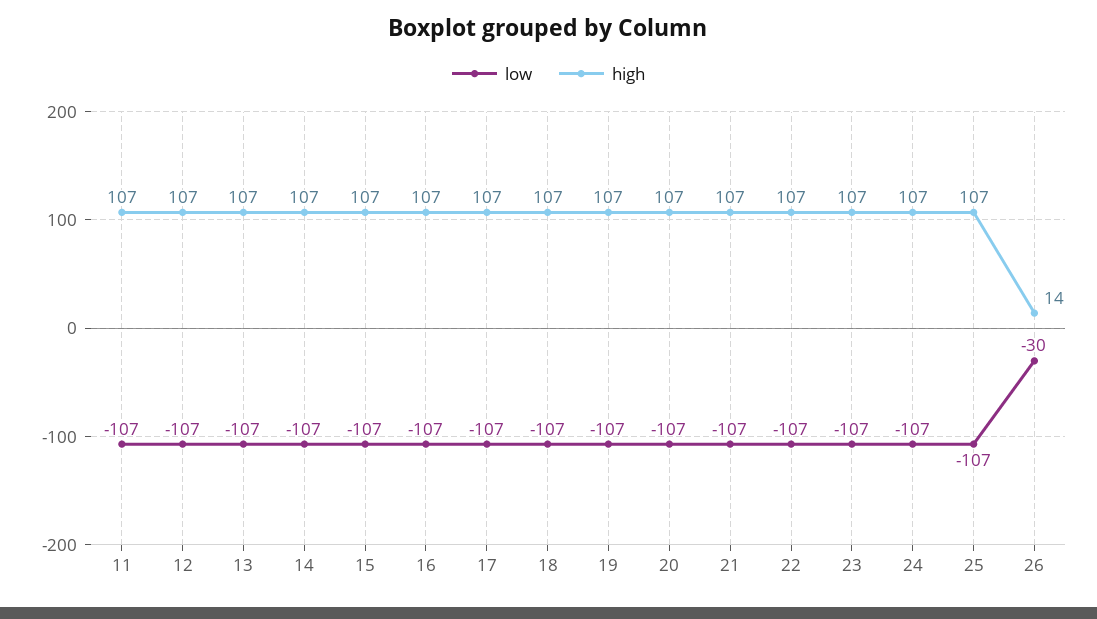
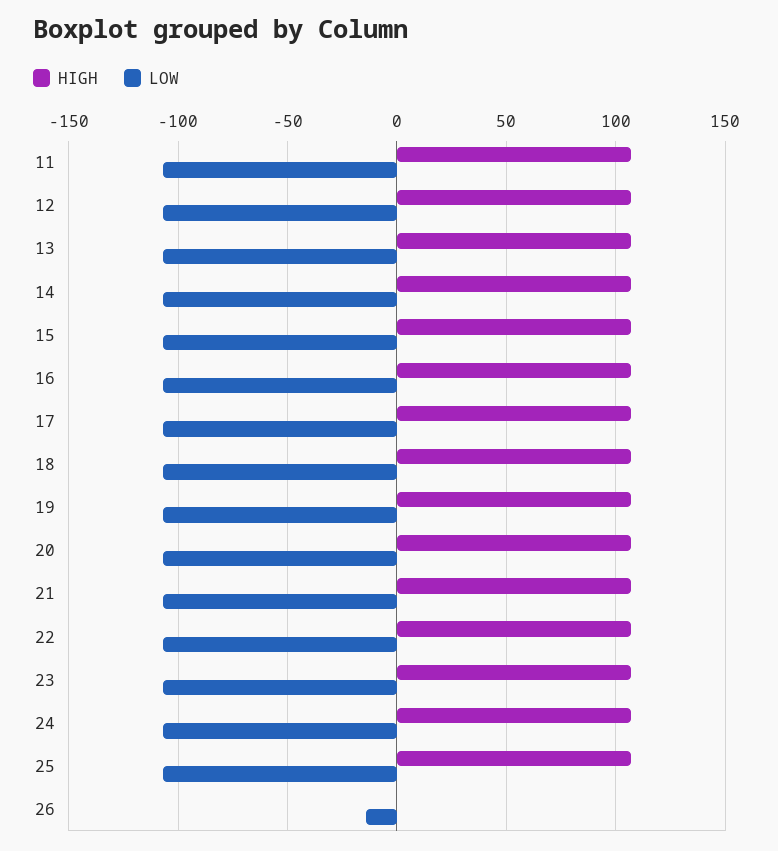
low, 26: -30 -> -15
high, 26: 14 -> 0

